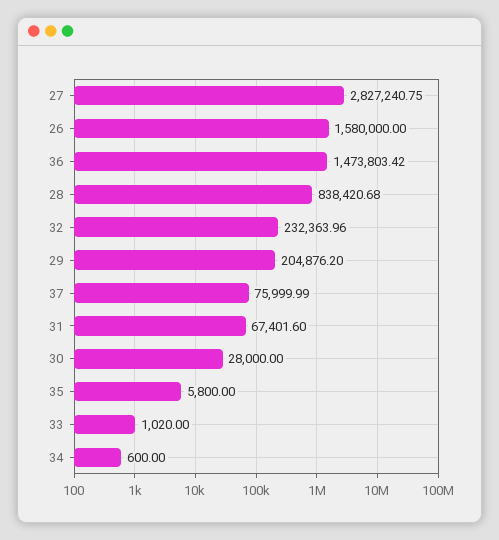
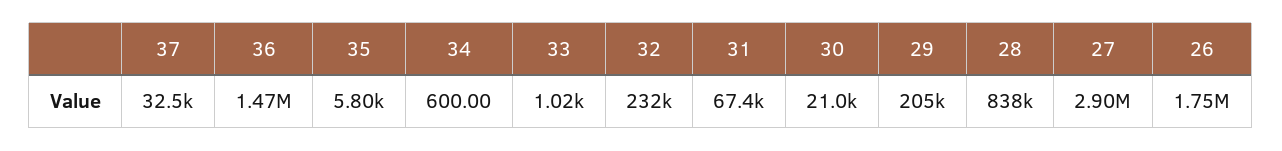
27: 2827240.75 -> 2900000
26: 1580000 -> 1750000
37: 75999.99 -> 32500
30: 28000 -> 21000

